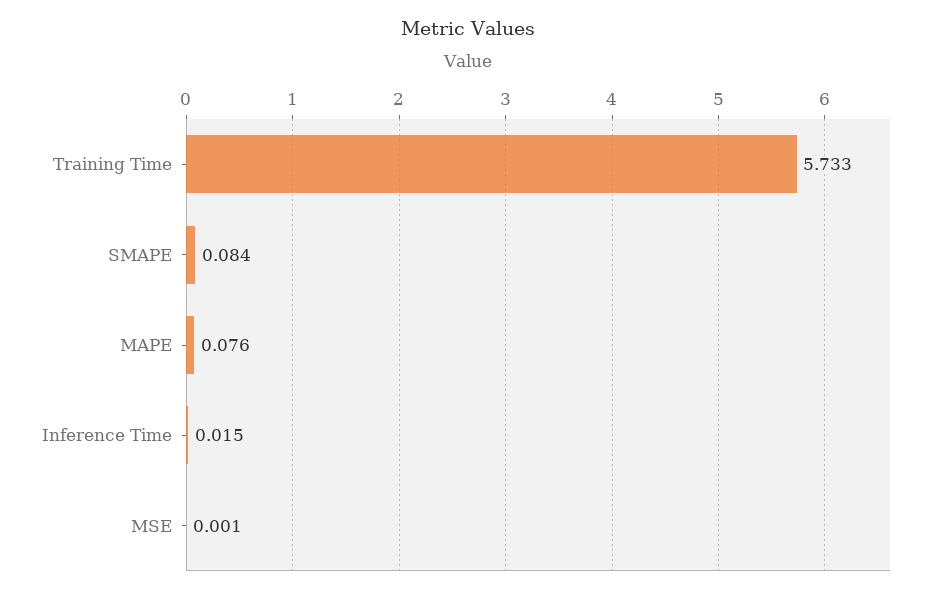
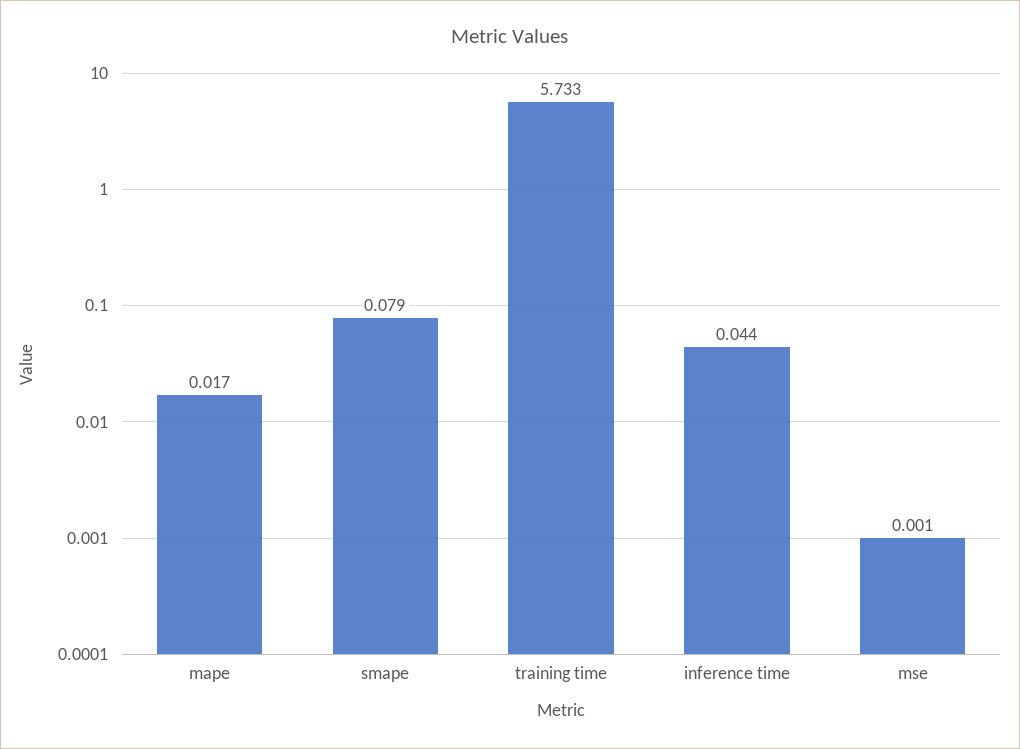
SMAPE: 0.084 -> 0.079
MAPE: 0.076 -> 0.017
Inference Time: 0.015 -> 0.044

